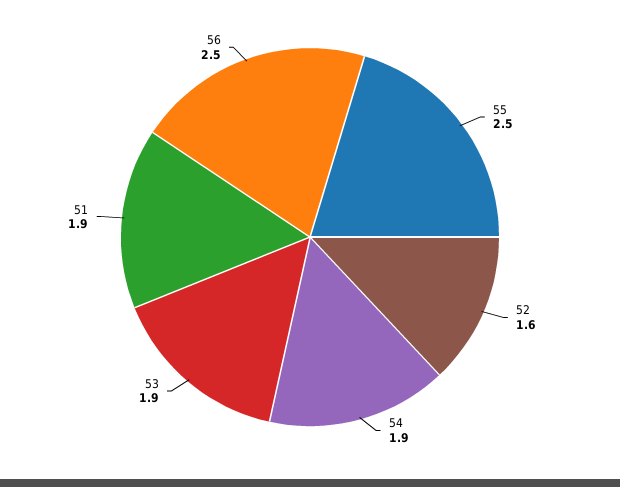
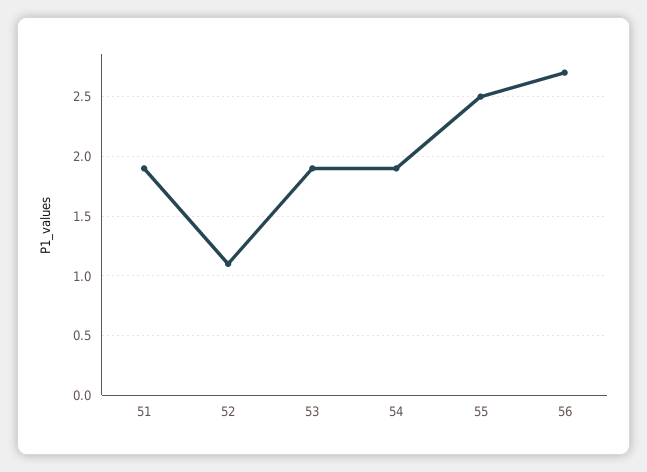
52: 1.6 -> 1.1
56: 2.5 -> 2.7

